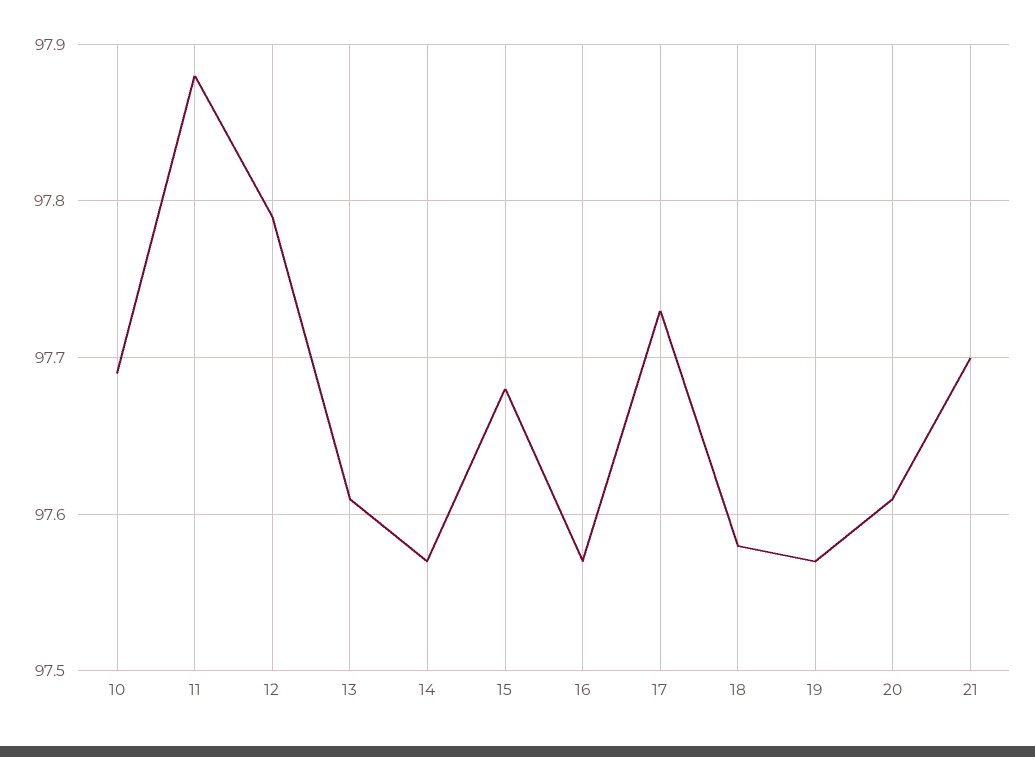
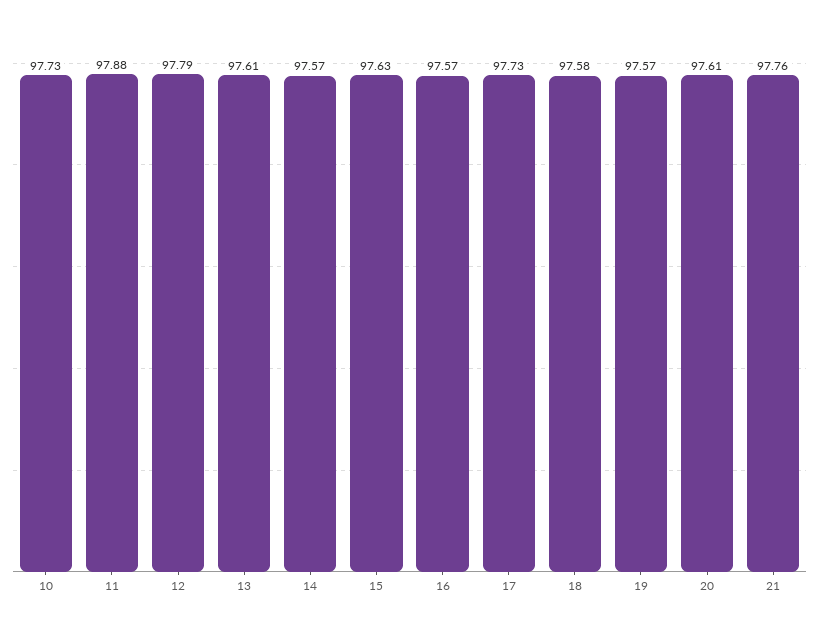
10: 97.69 -> 97.73
15: 97.68 -> 97.63
21: 97.7 -> 97.76

